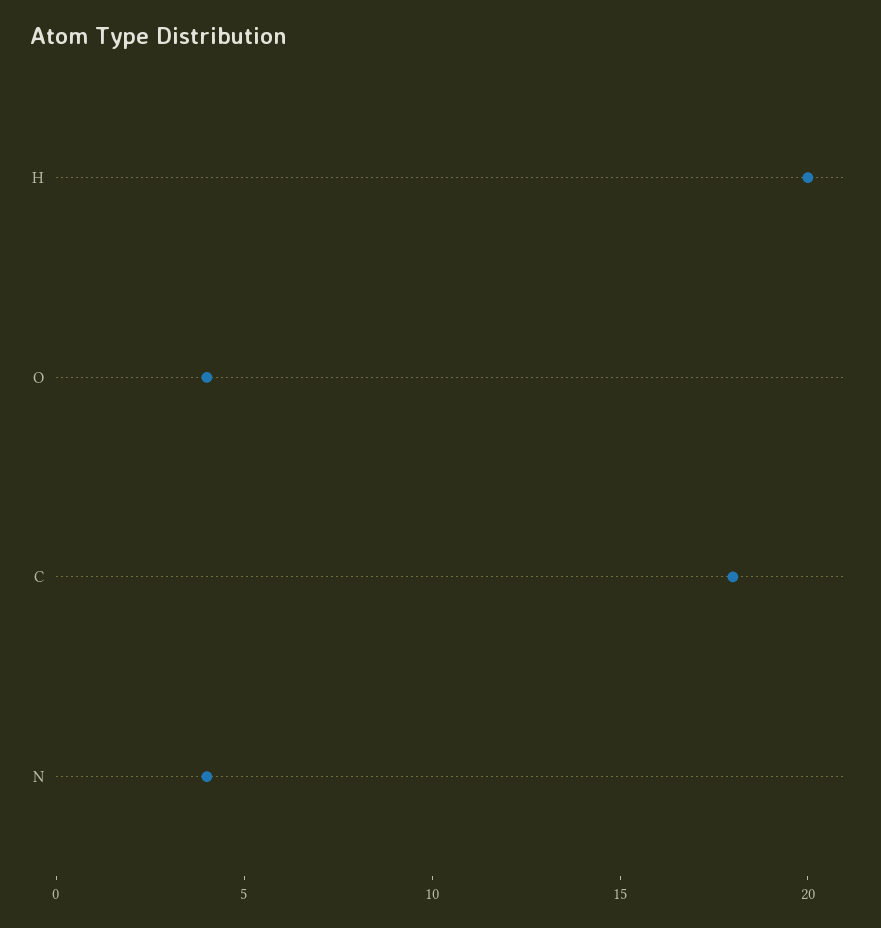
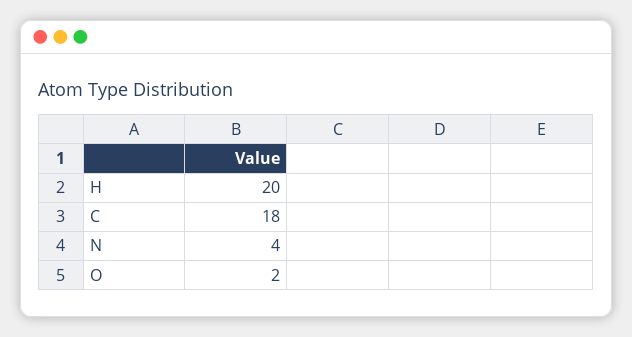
O: 4 -> 2

